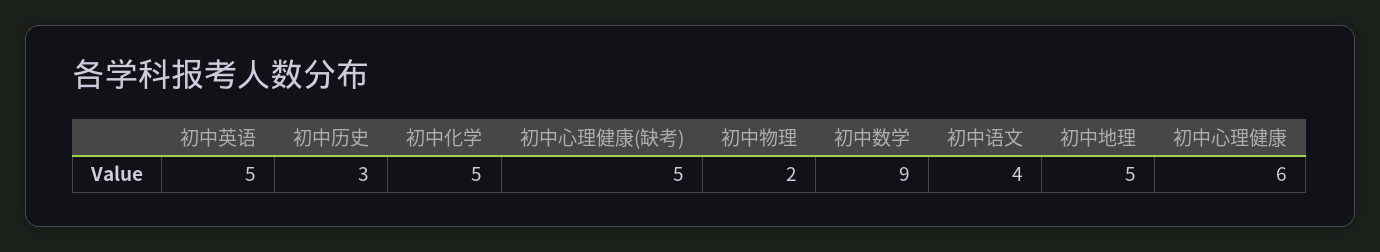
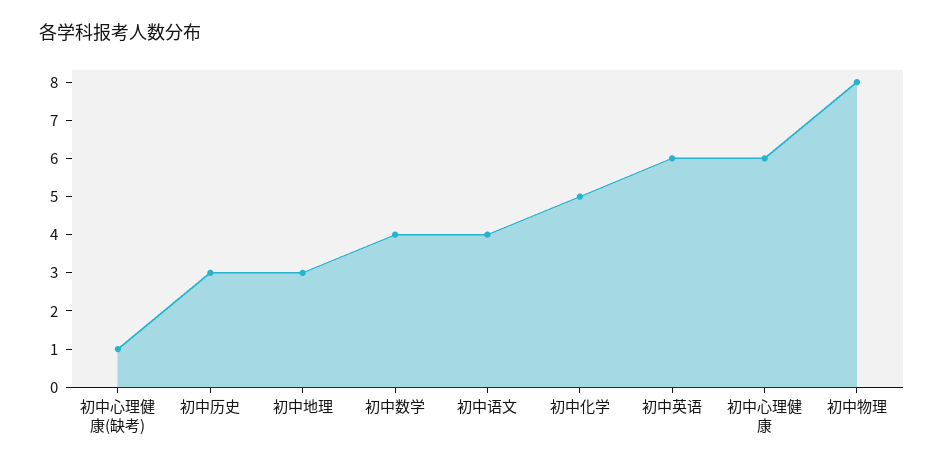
初中英语: 5 -> 6
初中心理健康(缺考): 5 -> 1
初中物理: 2 -> 8
初中数学: 9 -> 4
初中地理: 5 -> 3

